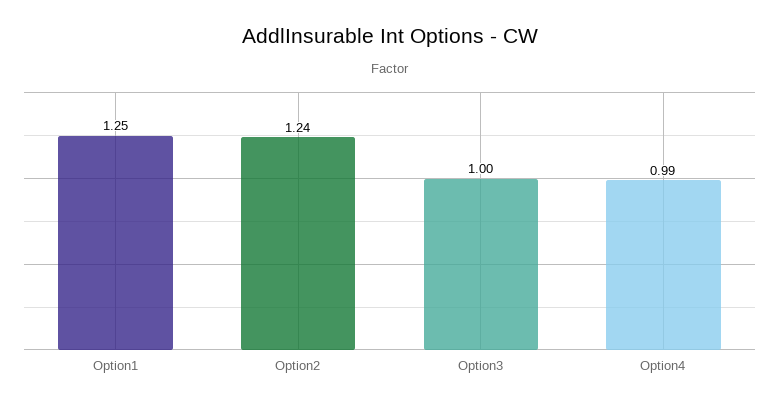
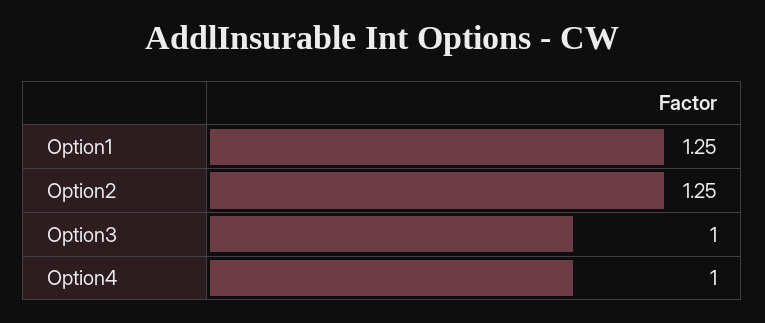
Option2: 1.24 -> 1.25
Option4: 0.99 -> 1

